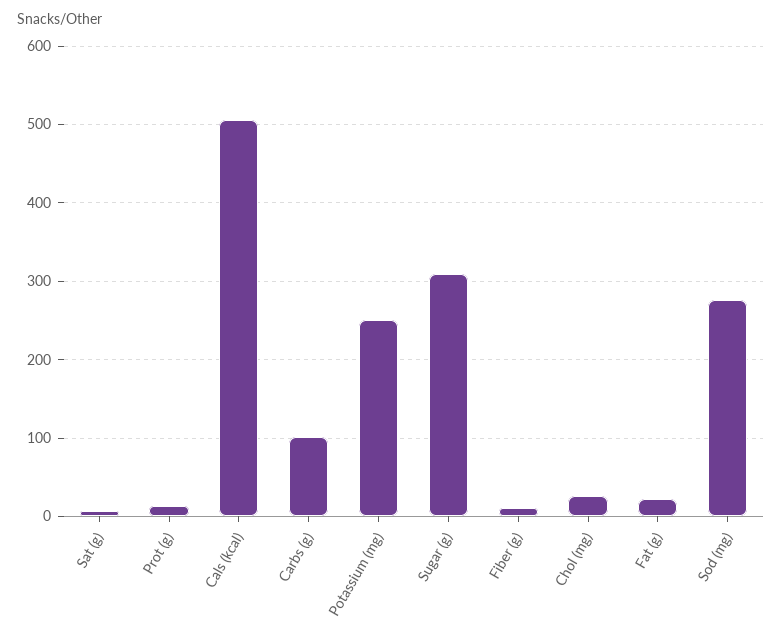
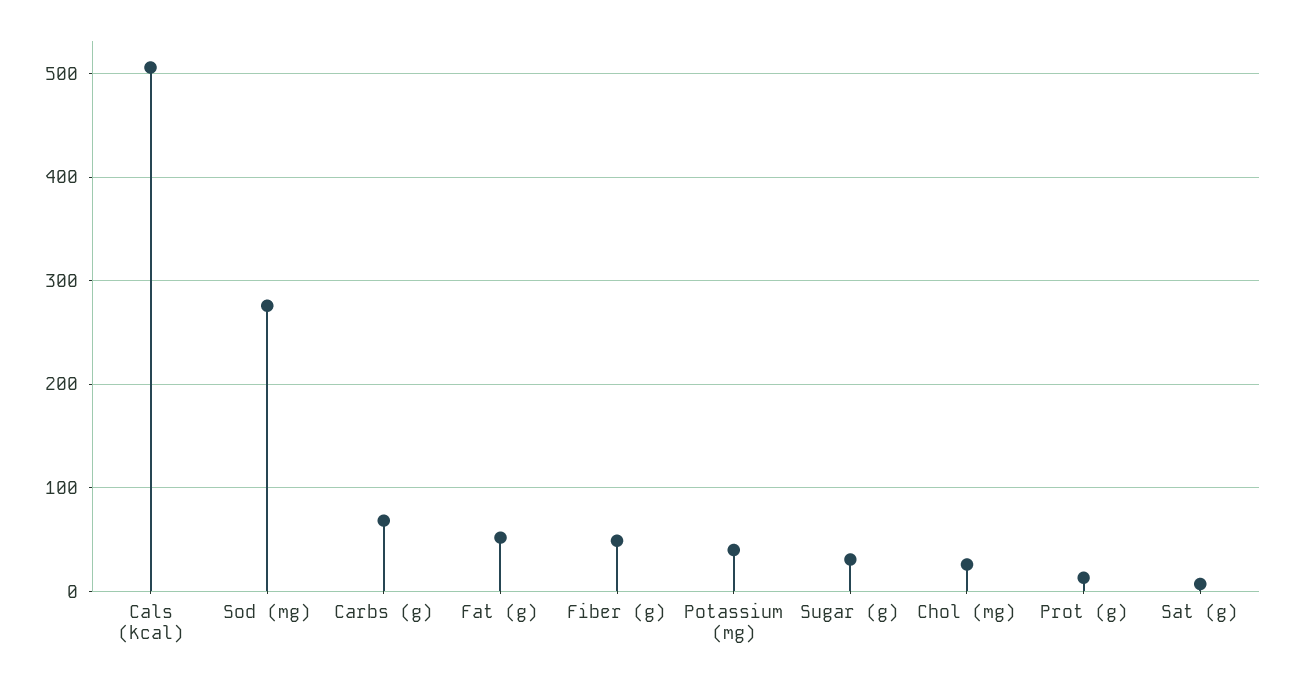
Carbs (g): 100 -> 70
Potassium (mg): 250 -> 40
Sugar (g): 310 -> 30
Fiber (g): 10 -> 50
Fat (g): 20 -> 50

